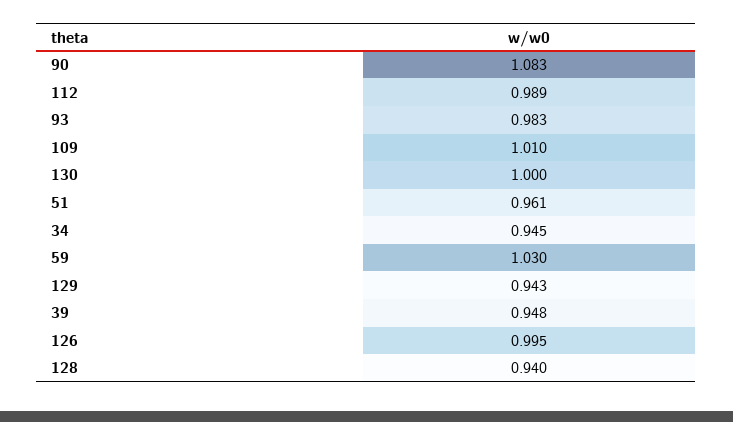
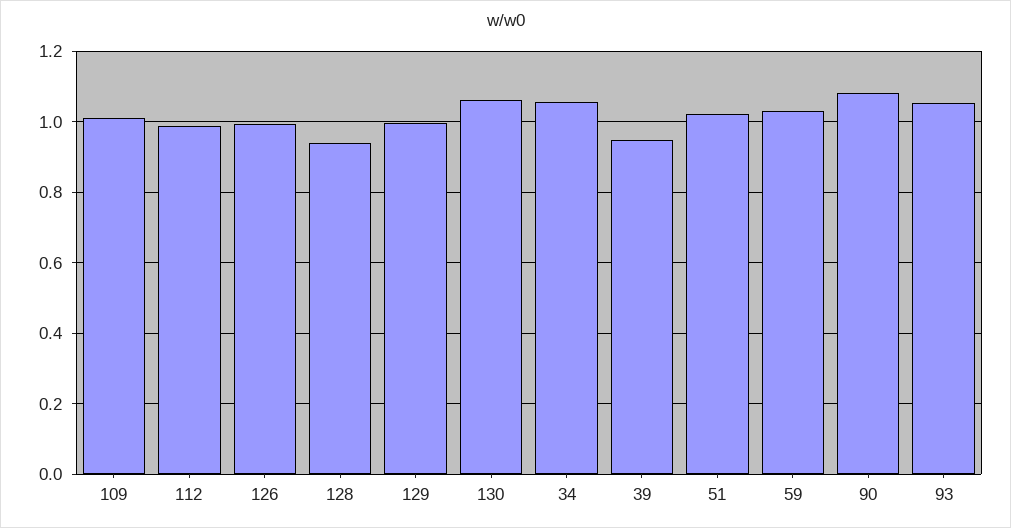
93: 0.983 -> 1.06
130: 1 -> 1.06
51: 0.961 -> 1.02
34: 0.945 -> 1.06
129: 0.943 -> 1

